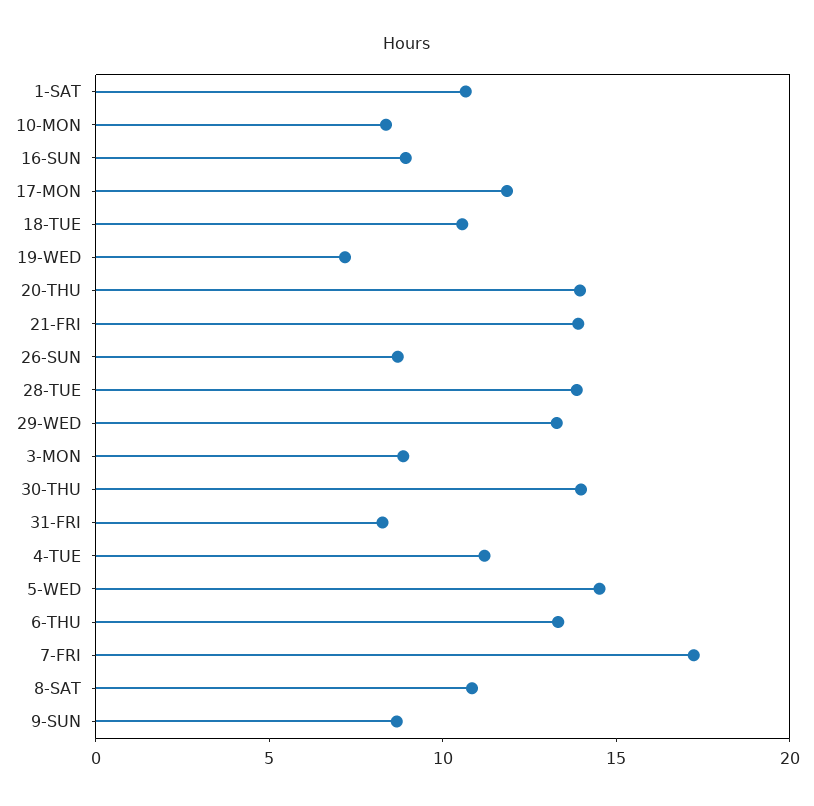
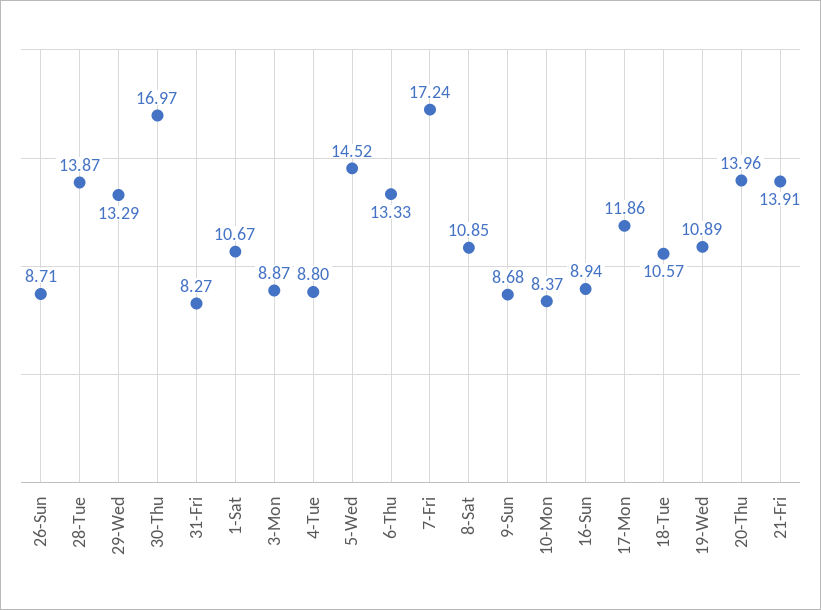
19-WED: 7 -> 10.89
30-THU: 14 -> 16.97
4-TUE: 11 -> 8.8

